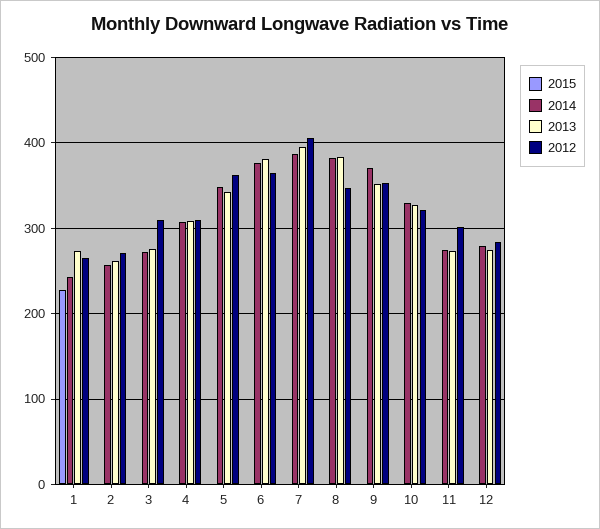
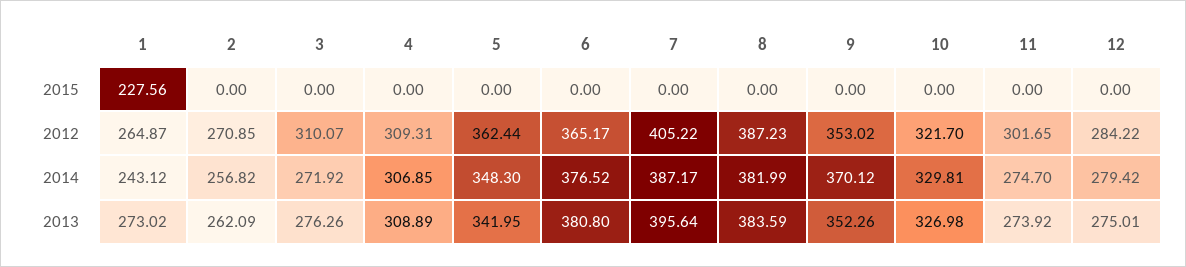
2012, 8: 350 -> 387.23

